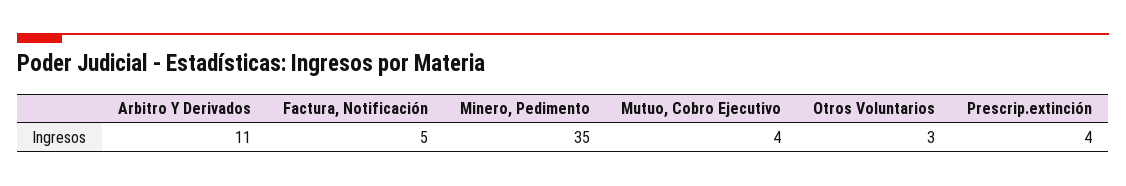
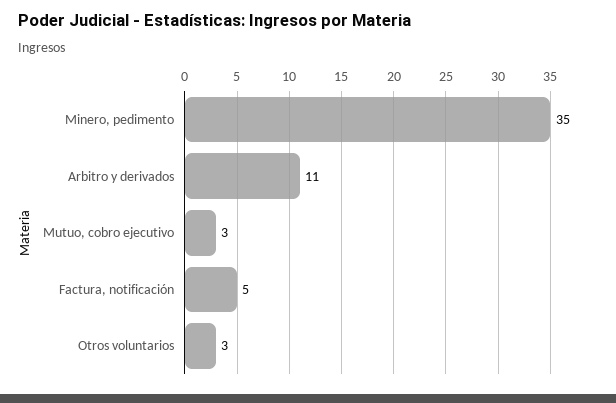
Mutuo, Cobro Ejecutivo: 4 -> 3
Prescrip.extinción: 4 -> none

